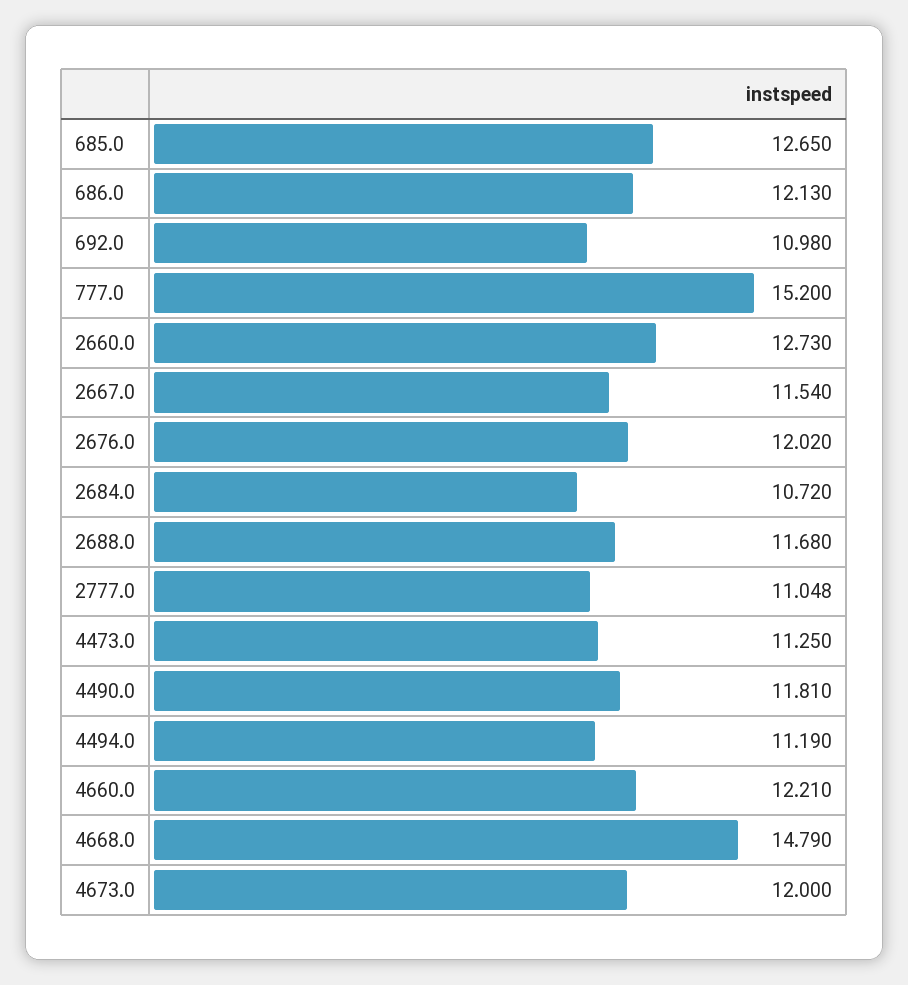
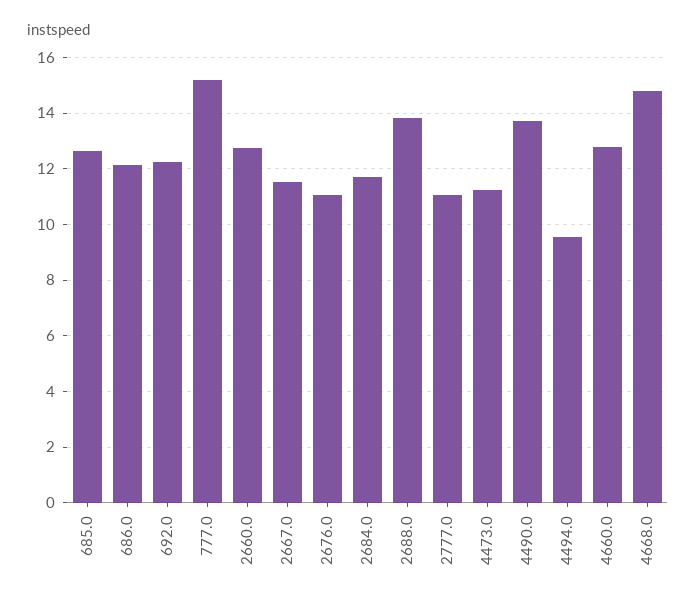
692.0: 10.98 -> 12.25
2676.0: 12.02 -> 11
2684.0: 10.72 -> 11.75
2688.0: 11.68 -> 13.75
4490.0: 11.81 -> 13.75
4494.0: 11.19 -> 9.5
4660.0: 12.21 -> 12.75
4673.0: 12 -> none

